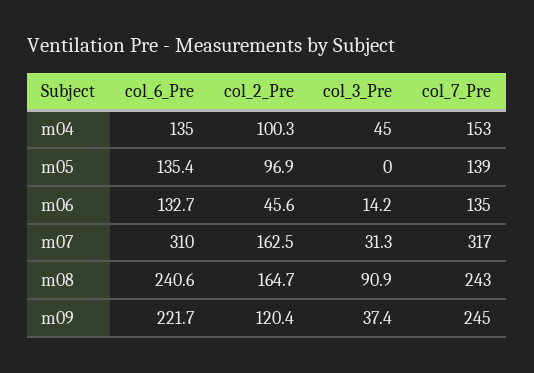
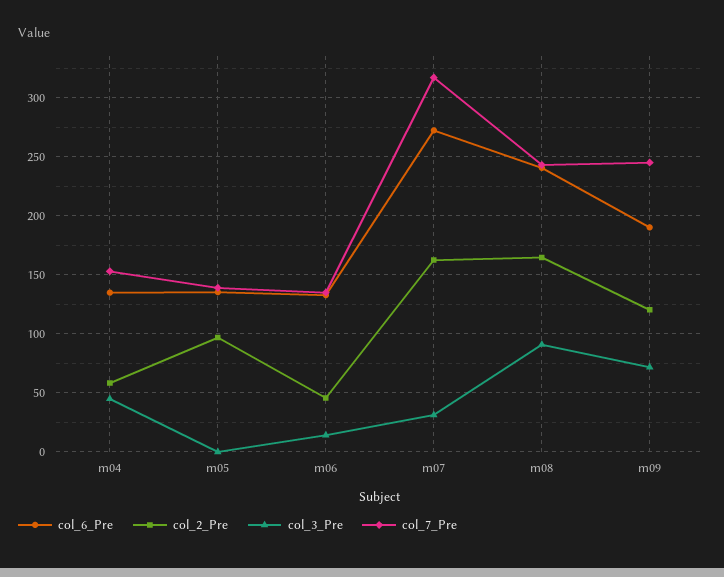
col_2_Pre, m04: 100.3 -> 60
col_6_Pre, m07: 310 -> 270
col_6_Pre, m09: 221.7 -> 190
col_3_Pre, m09: 37.4 -> 70

